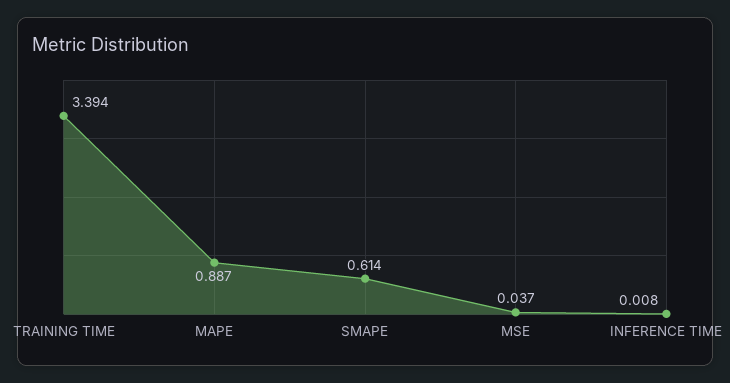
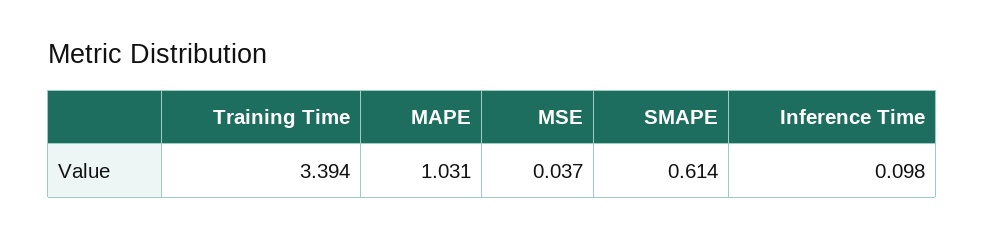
MAPE: 0.887 -> 1.031
INFERENCE TIME: 0.008 -> 0.098

